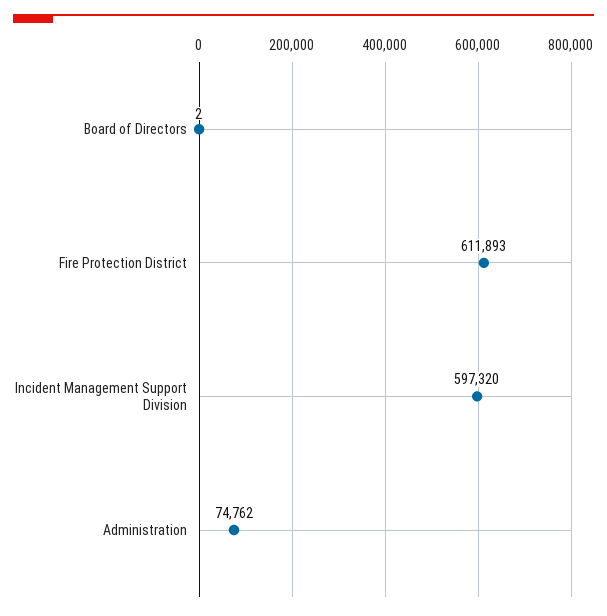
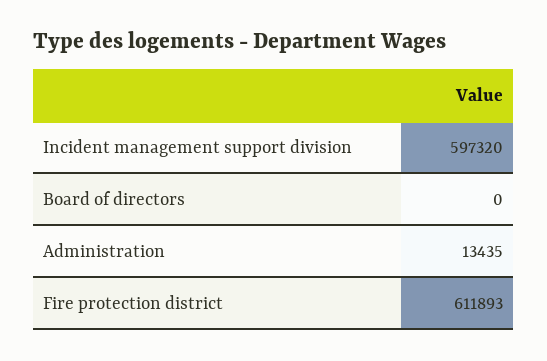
Board of Directors: 2 -> 0
Administration: 74762 -> 13435

